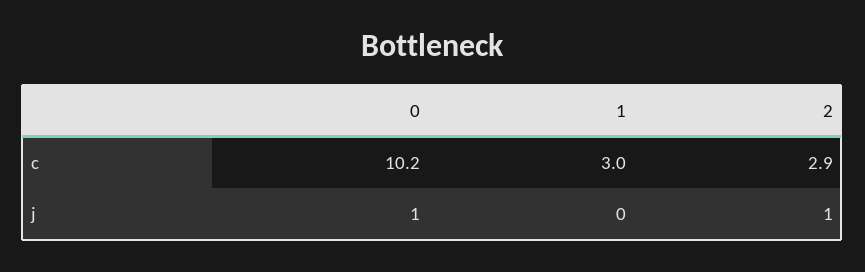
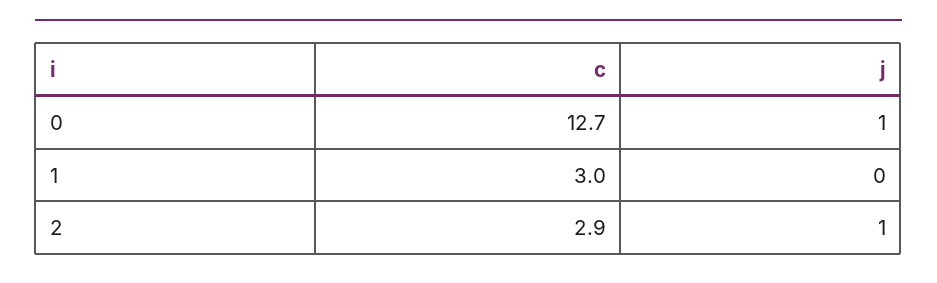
0, c: 10.2 -> 12.7

